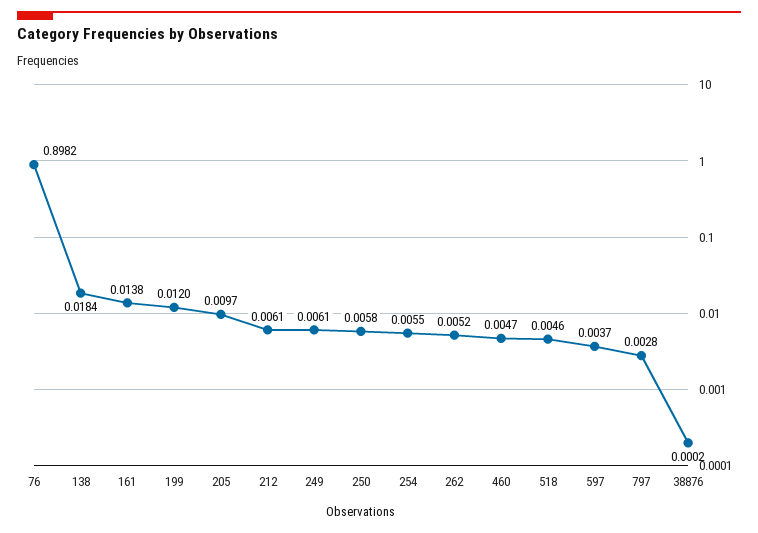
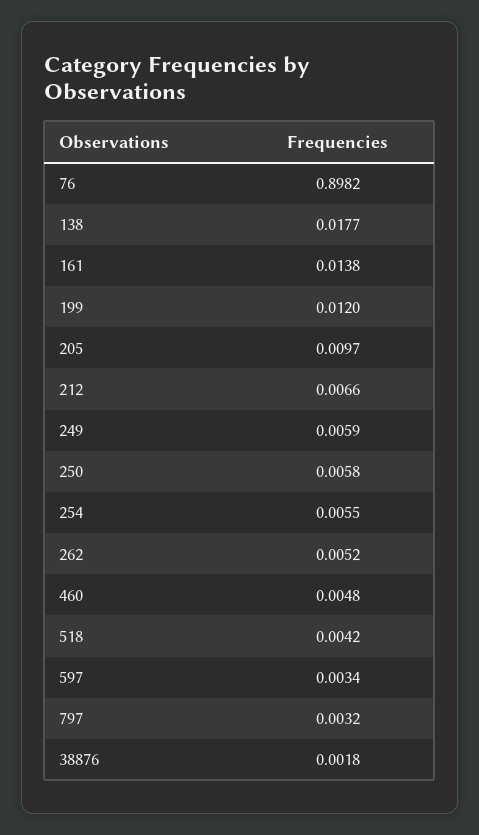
138: 0.0184 -> 0.0177
212: 0.0061 -> 0.0066
249: 0.0061 -> 0.0059
460: 0.0047 -> 0.0048
518: 0.0046 -> 0.0042
597: 0.0037 -> 0.0034
797: 0.0028 -> 0.0032
38876: 0.0002 -> 0.0018

